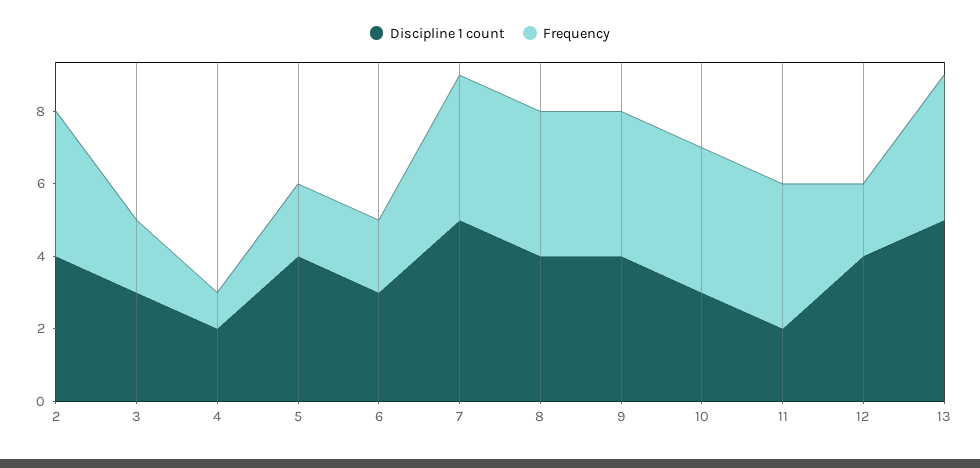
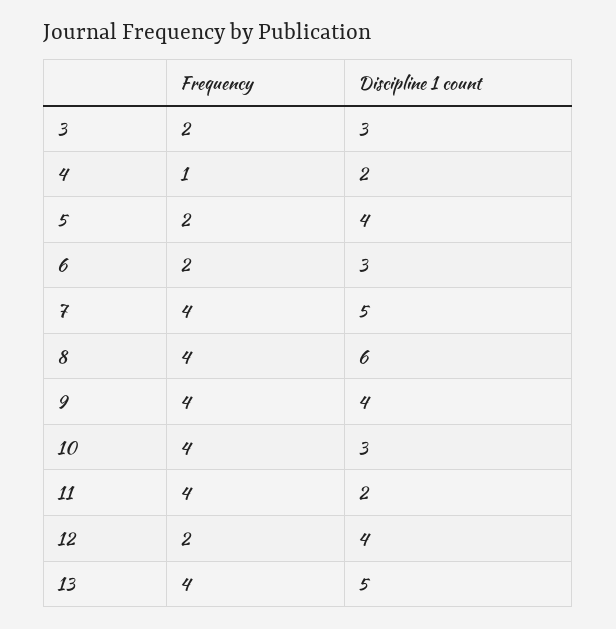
Discipline 1 count, 2: 4 -> none
Frequency, 2: 4 -> none
Discipline 1 count, 8: 4 -> 6

